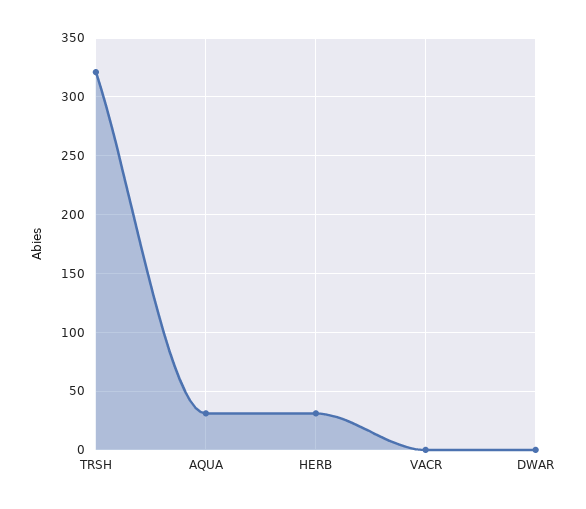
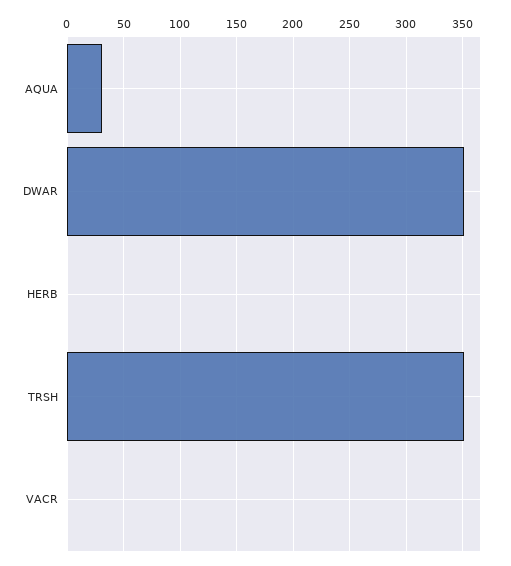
TRSH: 320 -> 350
HERB: 30 -> 0
DWAR: 0 -> 350

